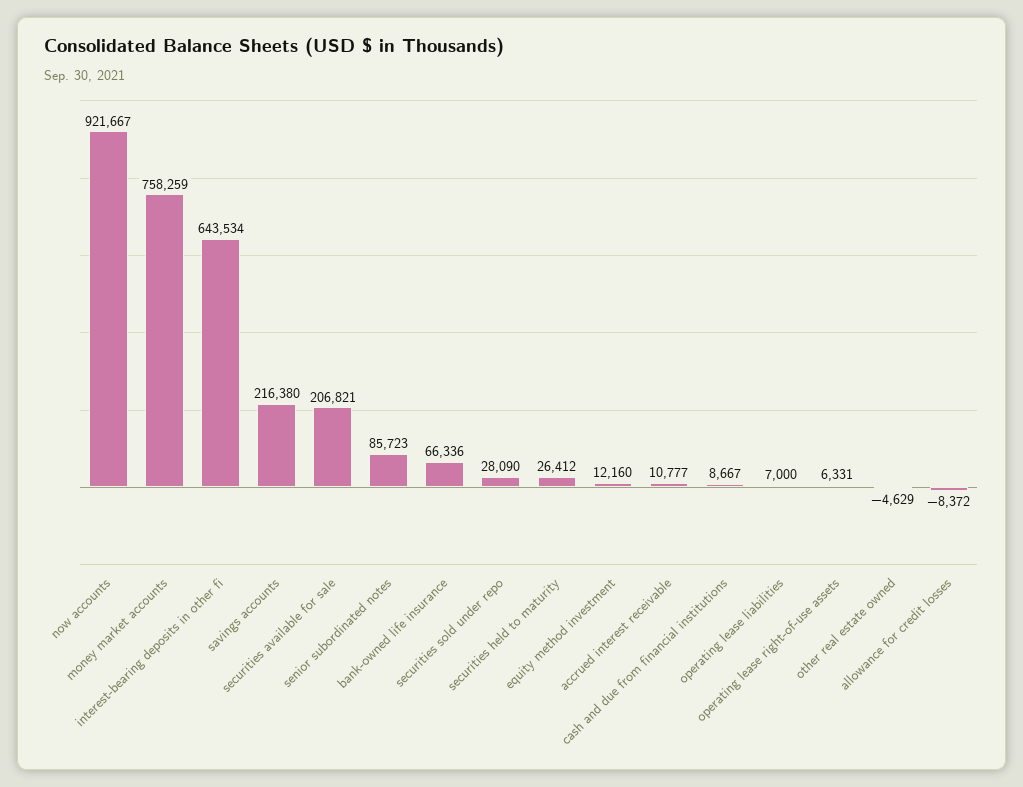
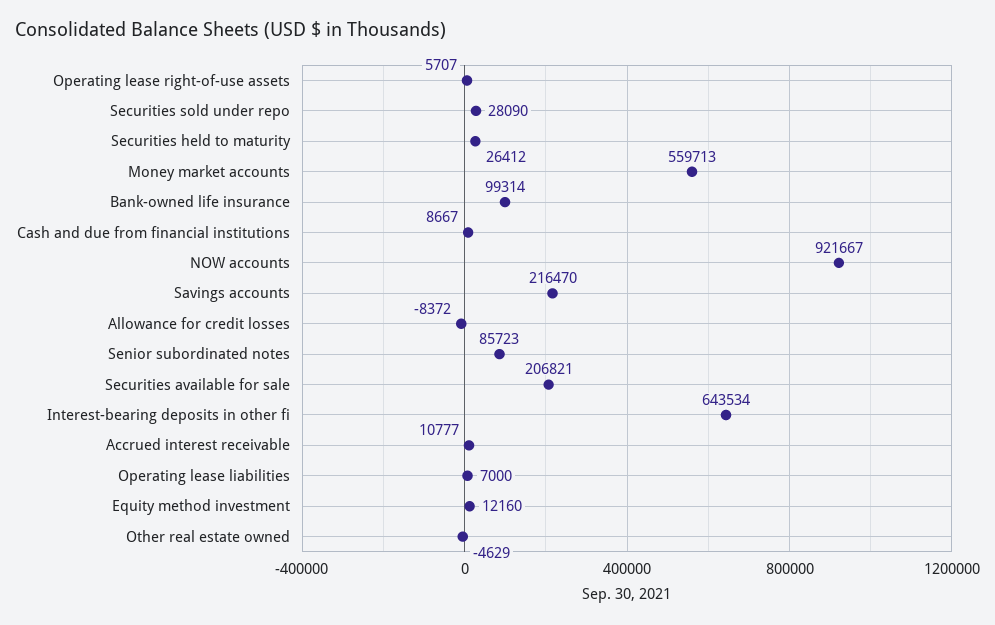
money market accounts: 758259 -> 559713
savings accounts: 216380 -> 216470
bank-owned life insurance: 66336 -> 99314
operating lease right-of-use assets: 6331 -> 5707

